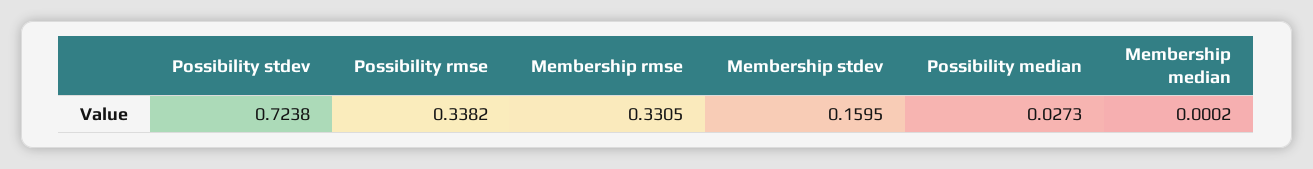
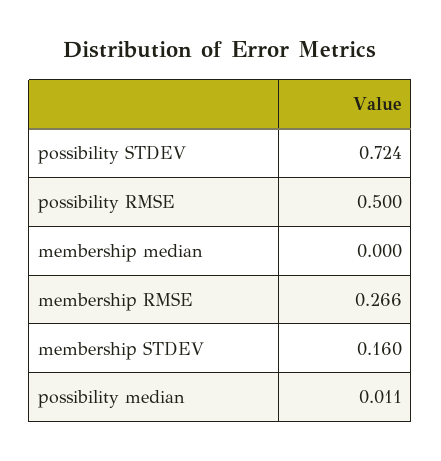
Possibility rmse: 0.3382 -> 0.5
Membership rmse: 0.3305 -> 0.266
Possibility median: 0.0273 -> 0.011

